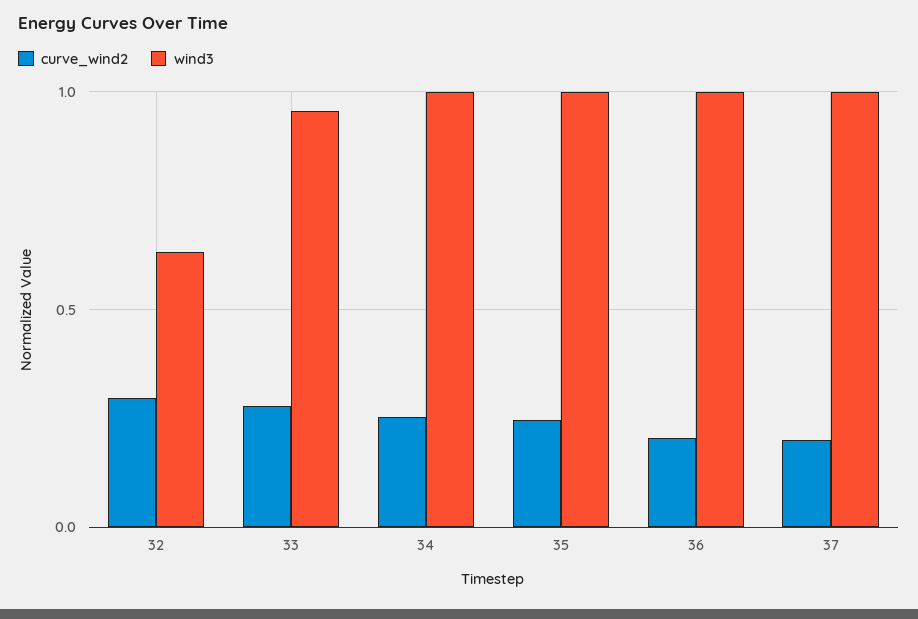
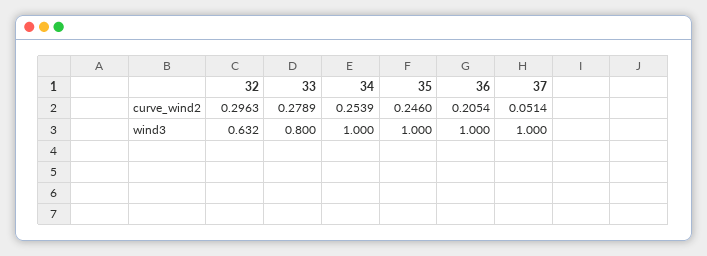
wind3, 33: 0.95 -> 0.8
curve_wind2, 37: 0.2 -> 0.0514

